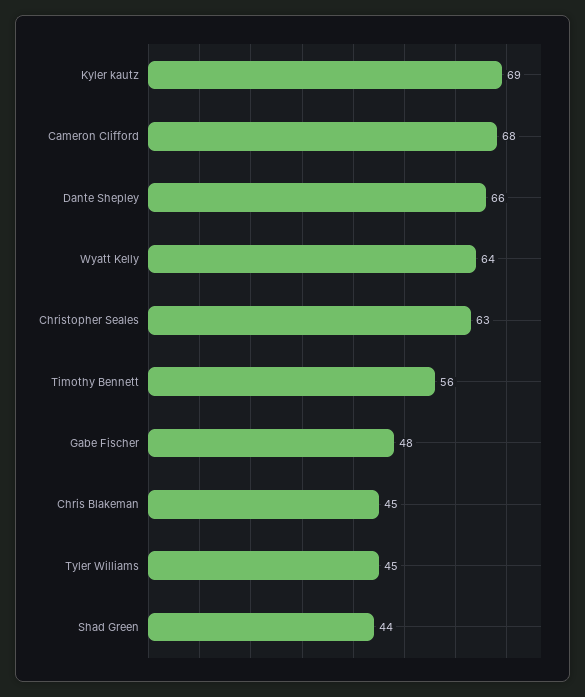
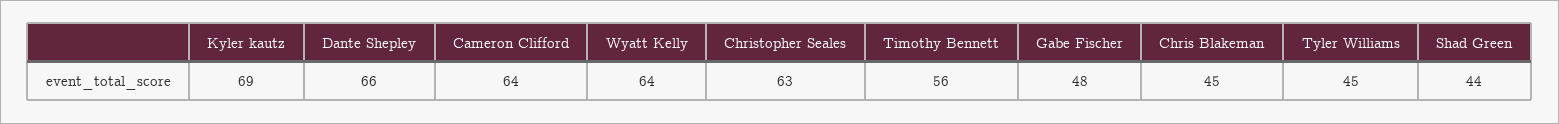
Cameron Clifford: 68 -> 64

